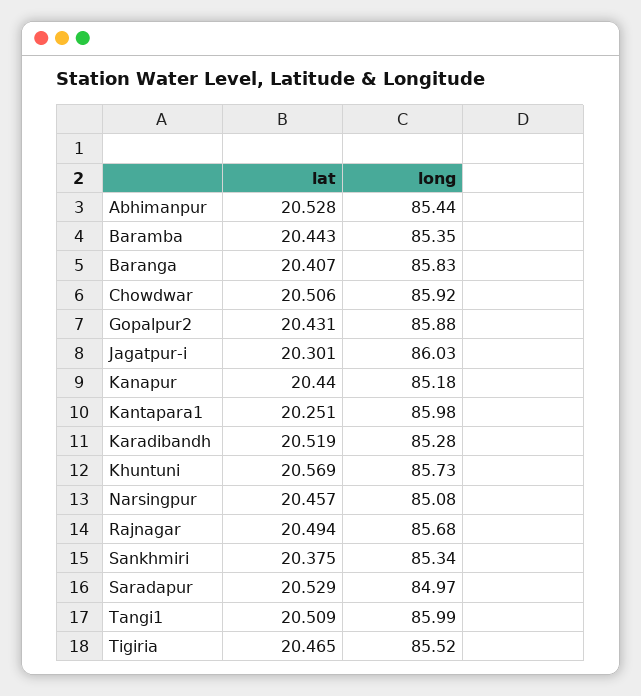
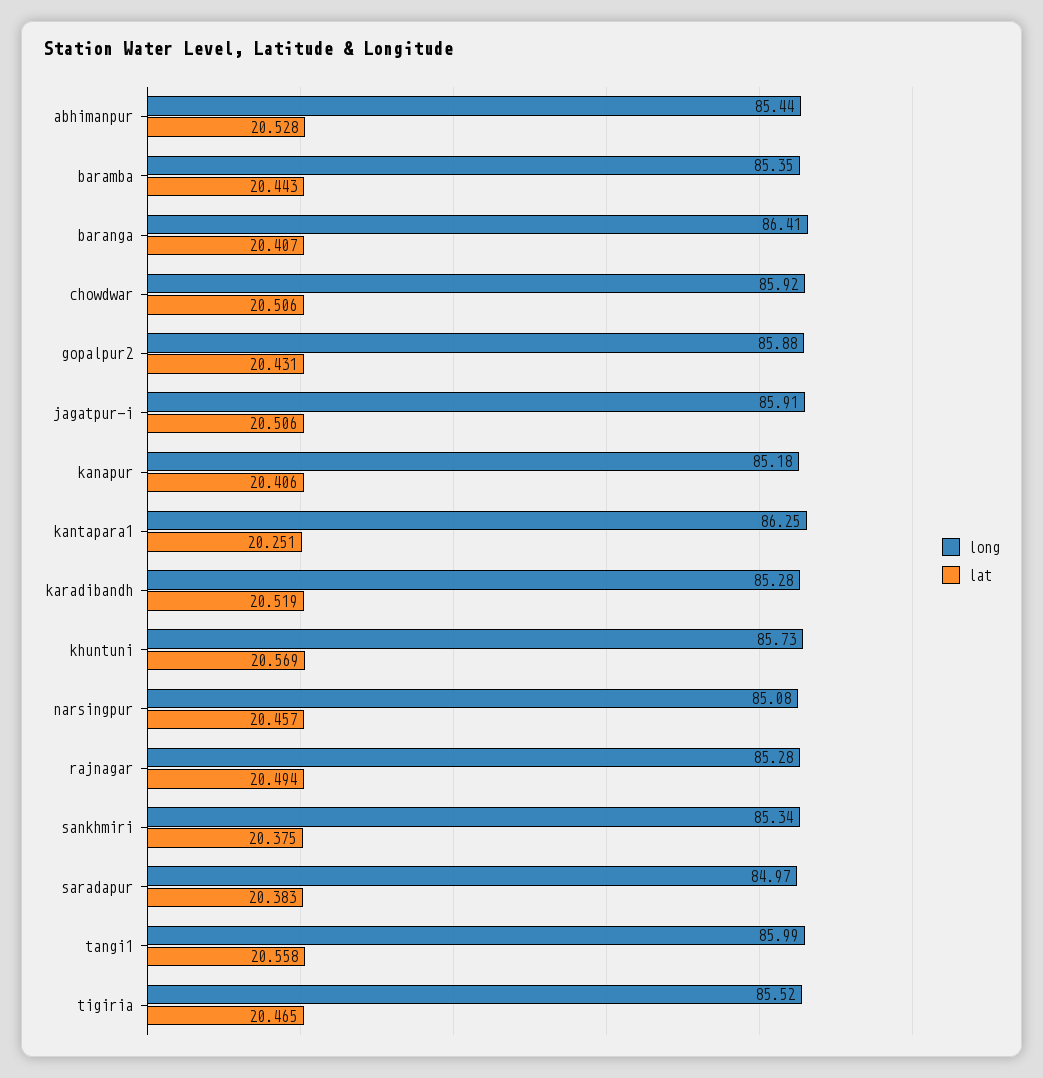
long, Baranga: 85.83 -> 86.41
lat, Jagatpur-i: 20.301 -> 20.506
long, Jagatpur-i: 86.03 -> 85.91
lat, Kanapur: 20.44 -> 20.406
long, Kantapara1: 85.98 -> 86.25
long, Rajnagar: 85.68 -> 85.28
lat, Saradapur: 20.529 -> 20.383
lat, Tangi1: 20.509 -> 20.558

